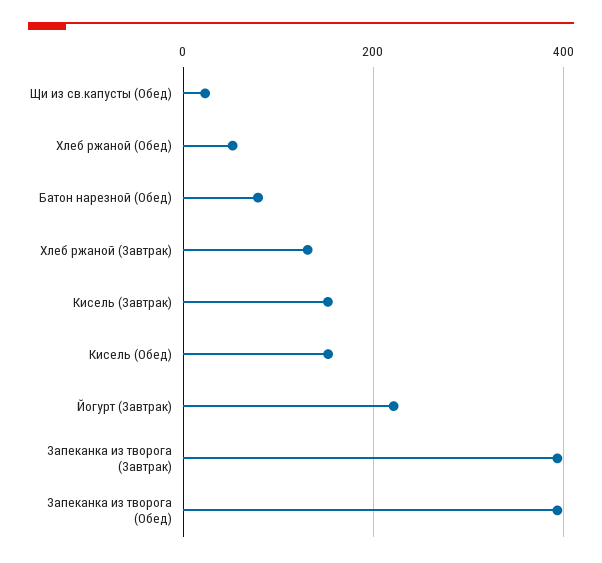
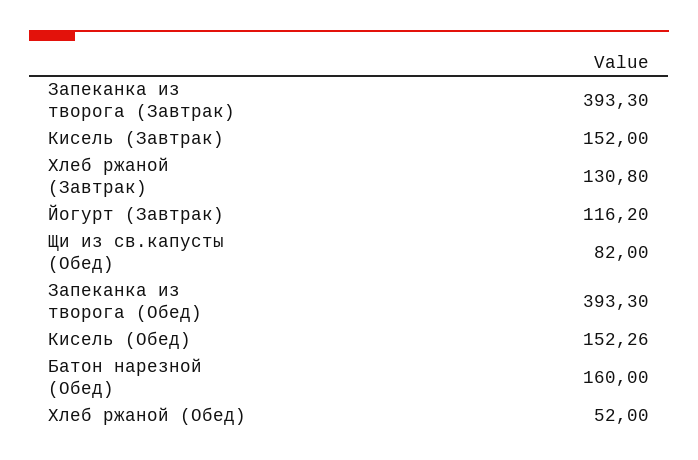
Щи из св.капусты (Обед): 20 -> 82
Батон нарезной (Обед): 80 -> 160
Йогурт (Завтрак): 220 -> 116.2

